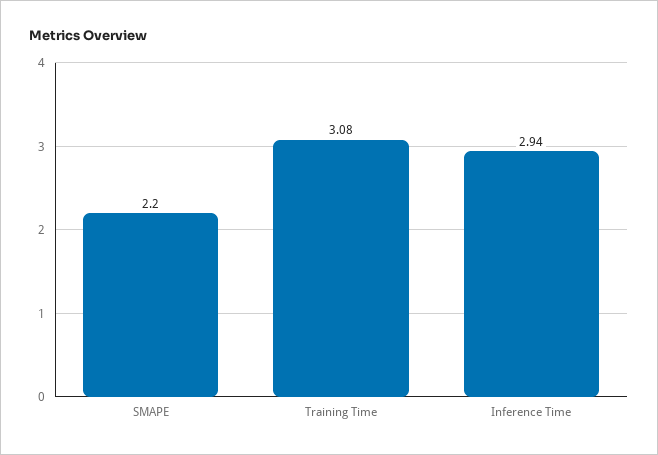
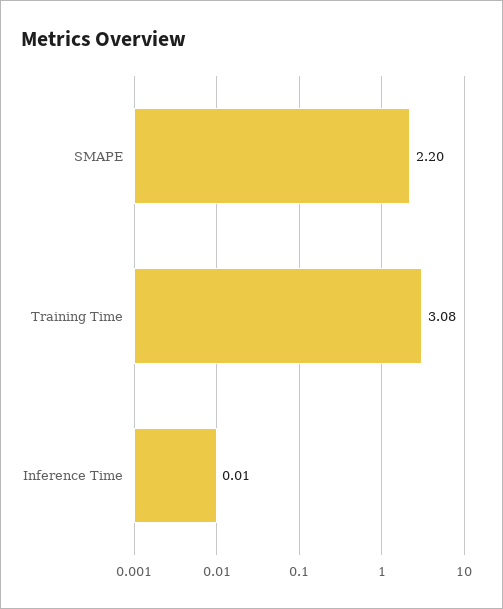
Inference Time: 2.94 -> 0.01

